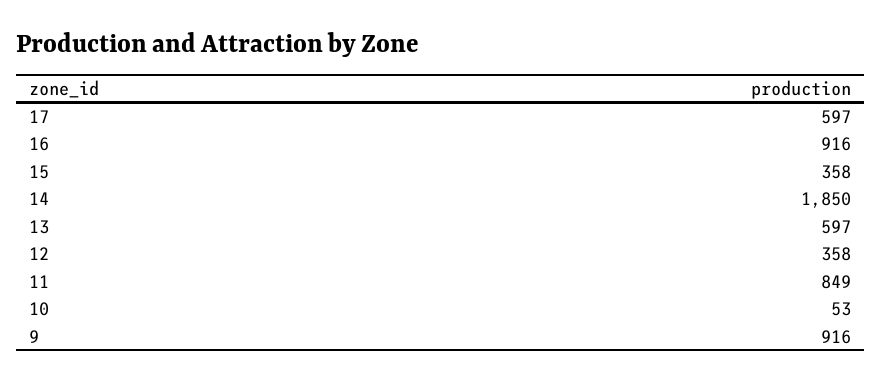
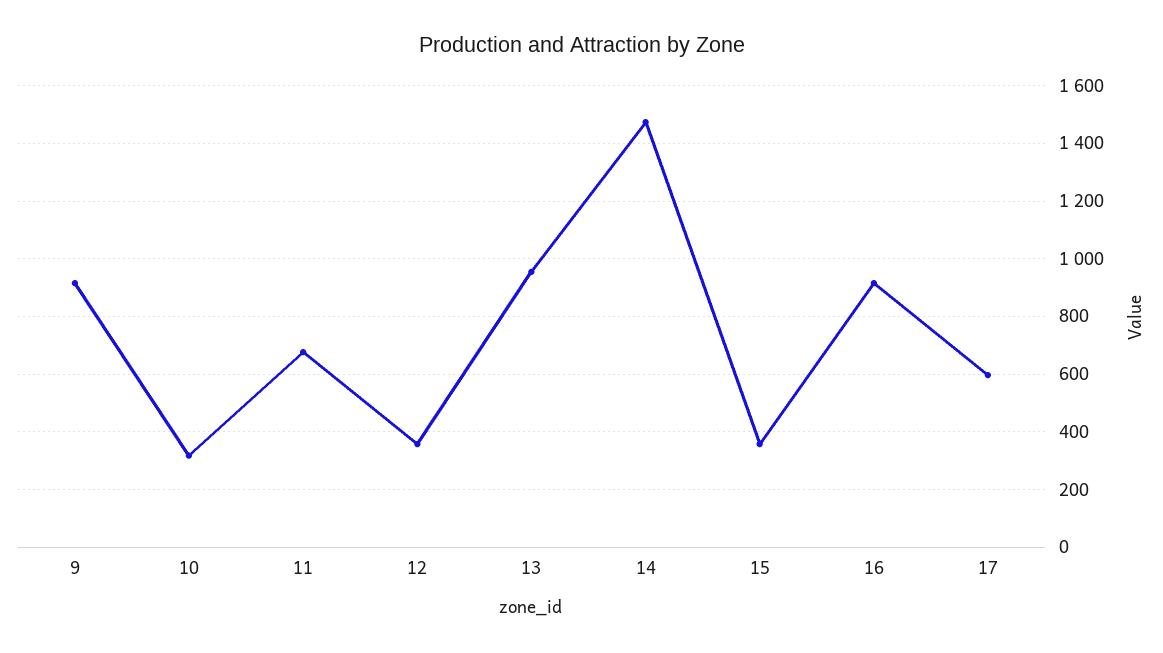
14: 1850 -> 1475
13: 597 -> 950
11: 849 -> 675
10: 53 -> 325

